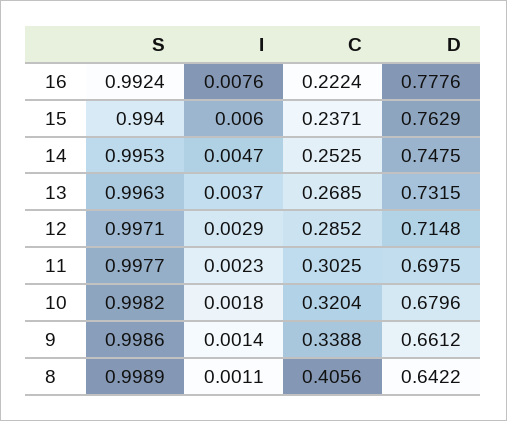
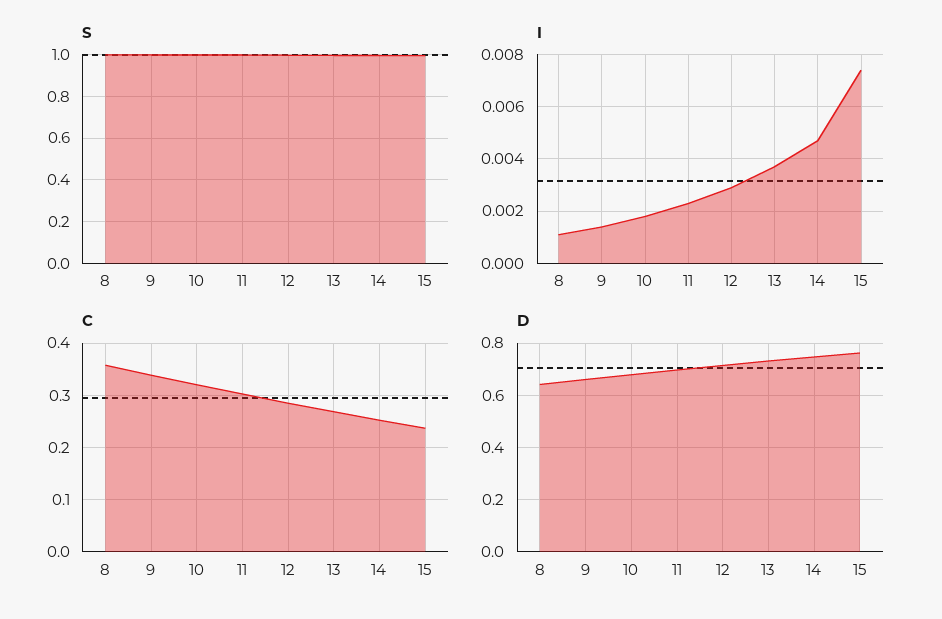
S, 16: 0.9924 -> none
I, 16: 0.0076 -> none
C, 16: 0.2224 -> none
D, 16: 0.7776 -> none
I, 15: 0.006 -> 0.0075
C, 8: 0.4056 -> 0.36

